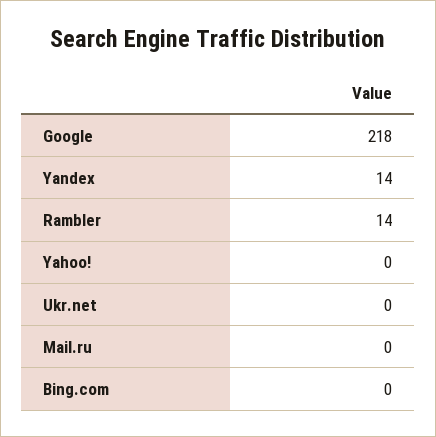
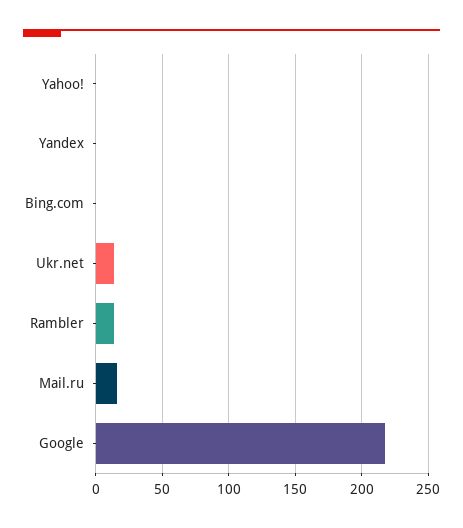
Yandex: 14 -> 0
Ukr.net: 0 -> 15
Mail.ru: 0 -> 15

